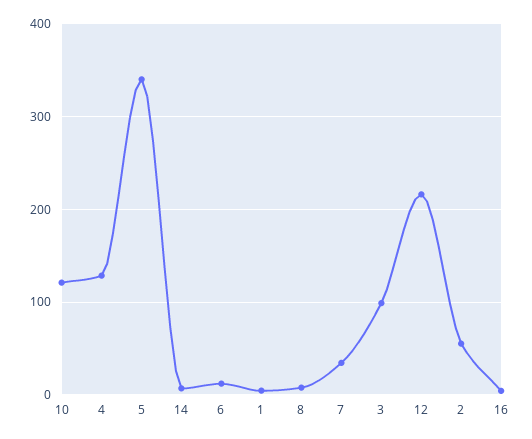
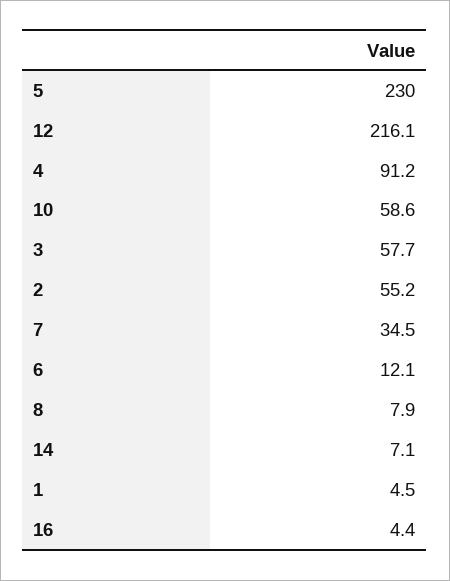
10: 120 -> 58.6
4: 130 -> 91.2
5: 340 -> 230
3: 100 -> 57.7

